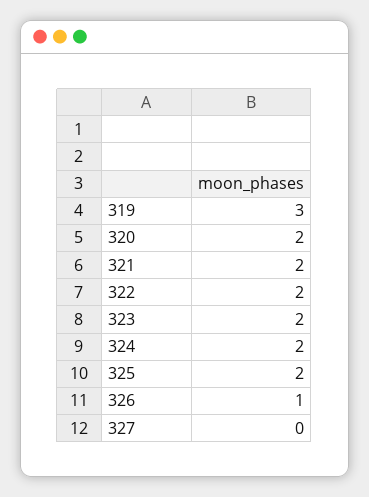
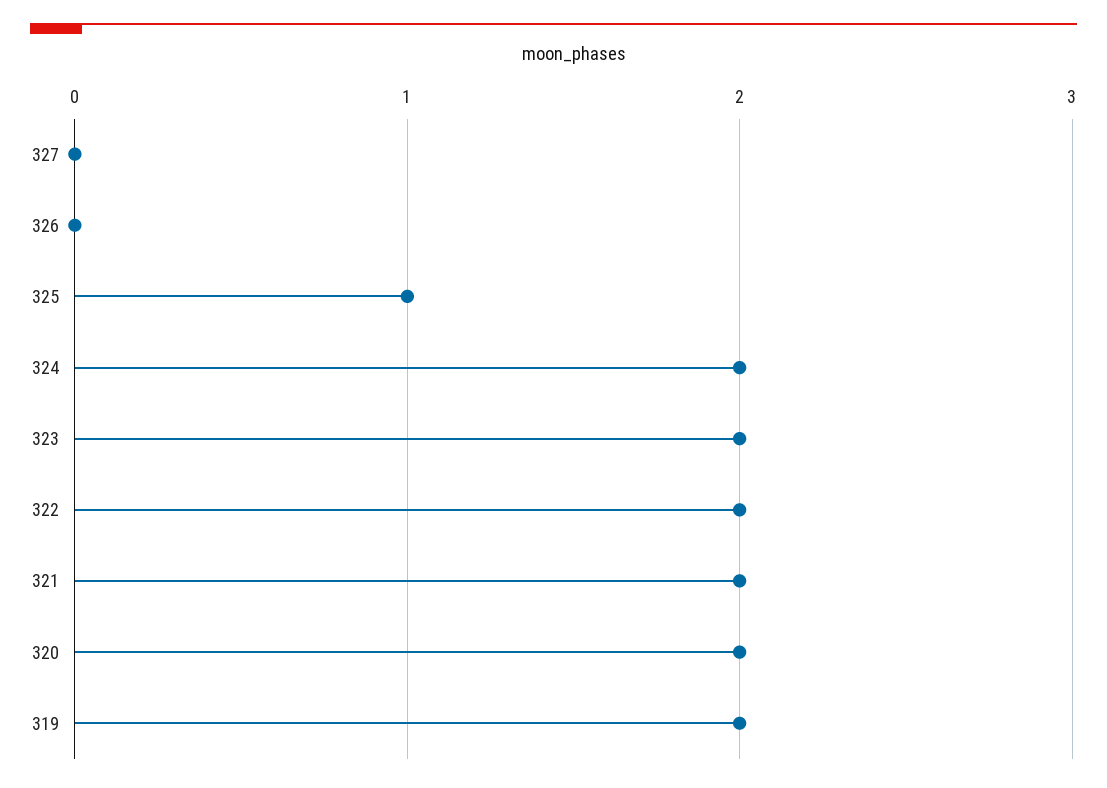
319: 3 -> 2
325: 2 -> 1
326: 1 -> 0

